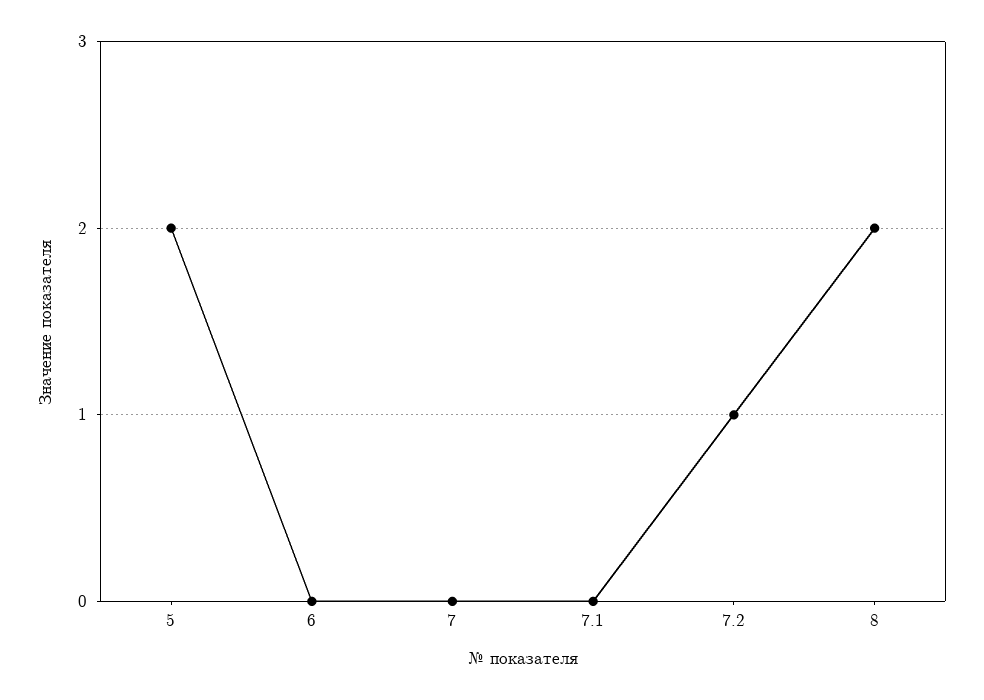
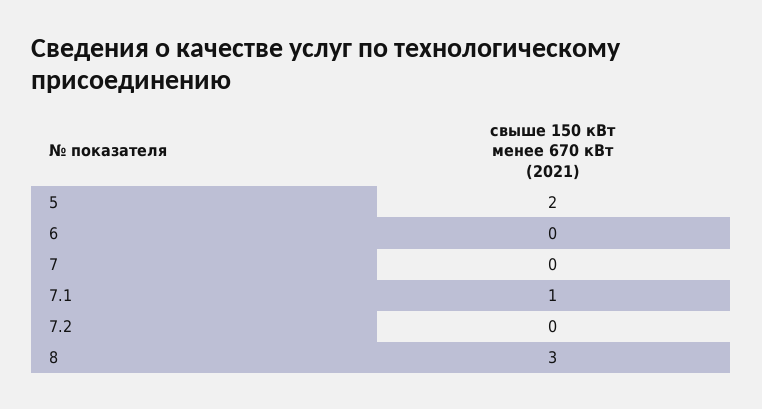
7.1: 0 -> 1
7.2: 1 -> 0
8: 2 -> 3

